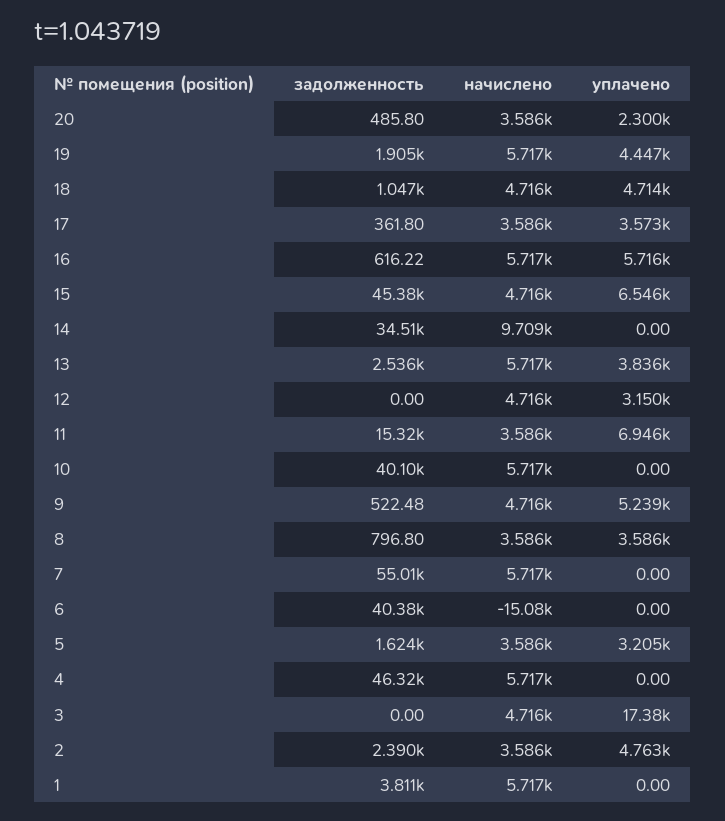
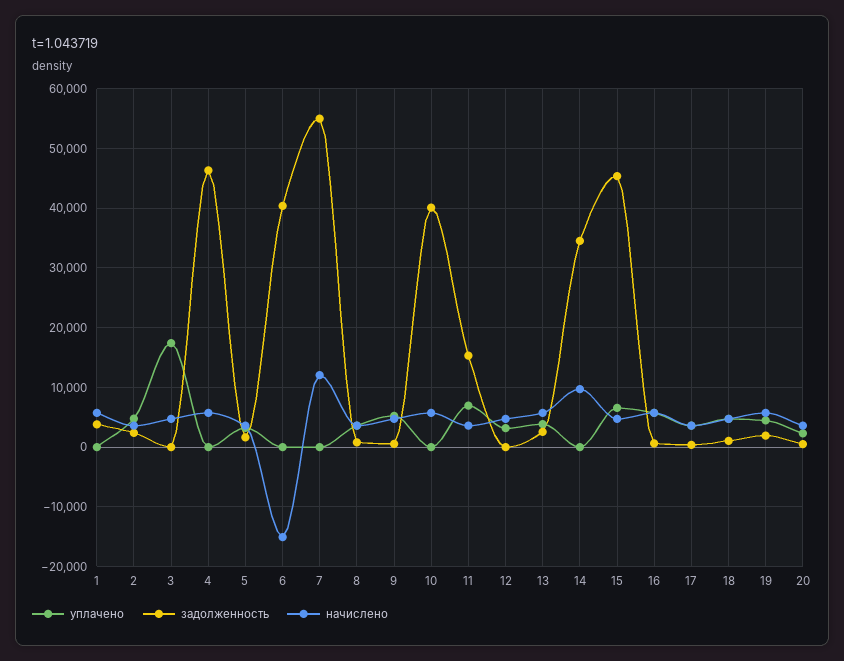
начислено, 7: 5717 -> 12000

